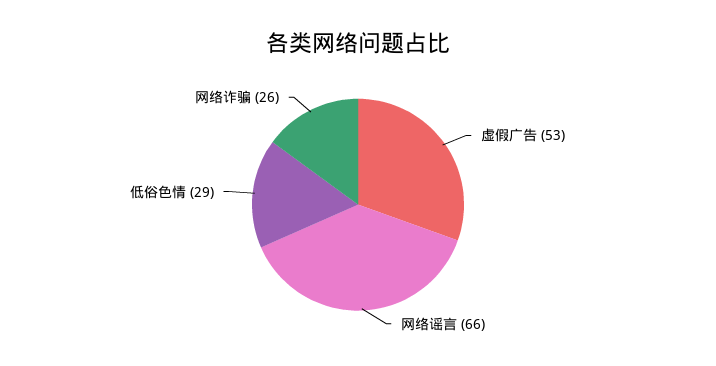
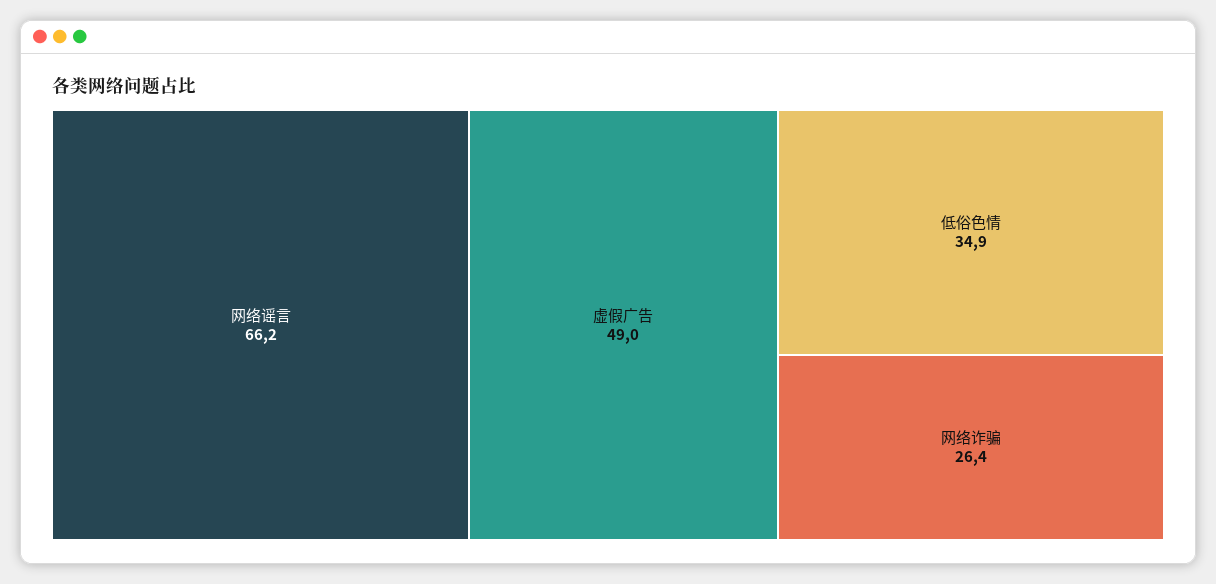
虚假广告: 53 -> 49
低俗色情: 29 -> 34.9

